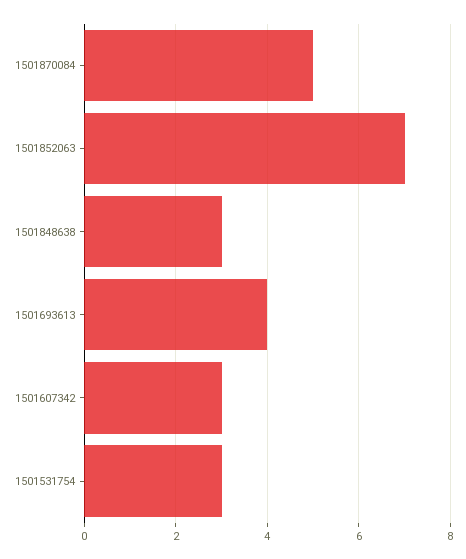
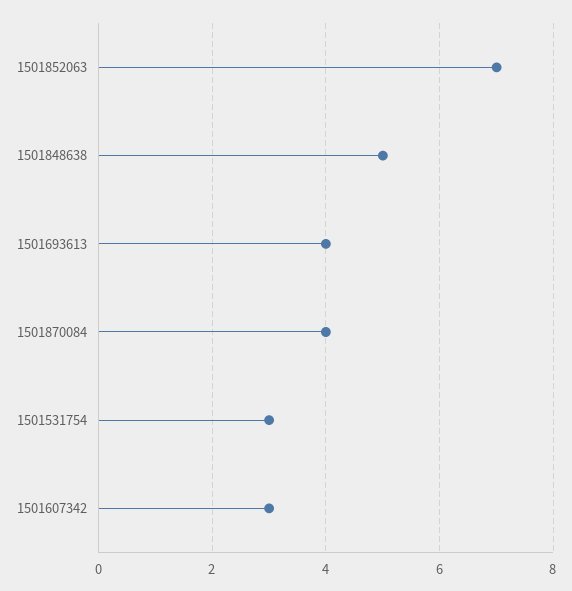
1501870084: 5 -> 4
1501848638: 3 -> 5

